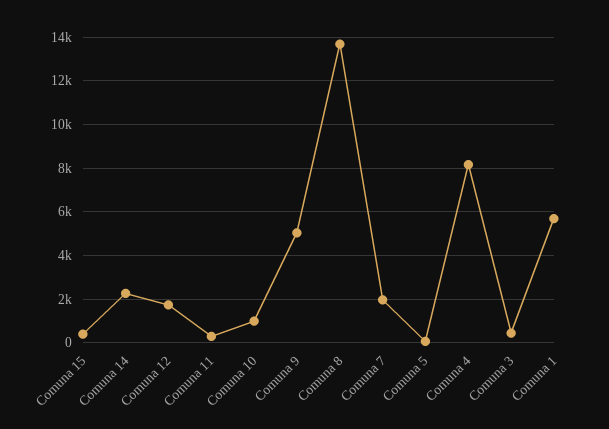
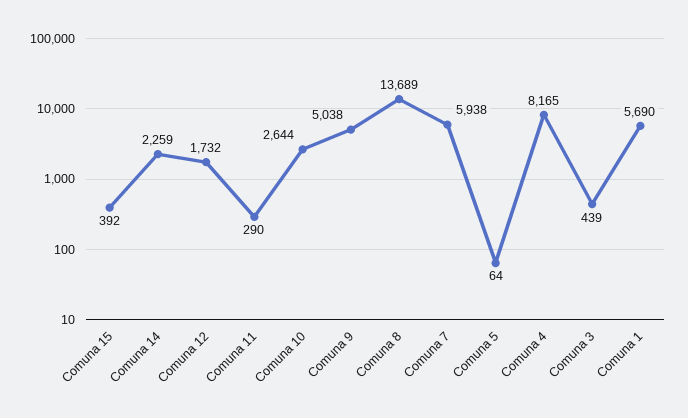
Comuna 10: 1000 -> 2644
Comuna 7: 2000 -> 5938

